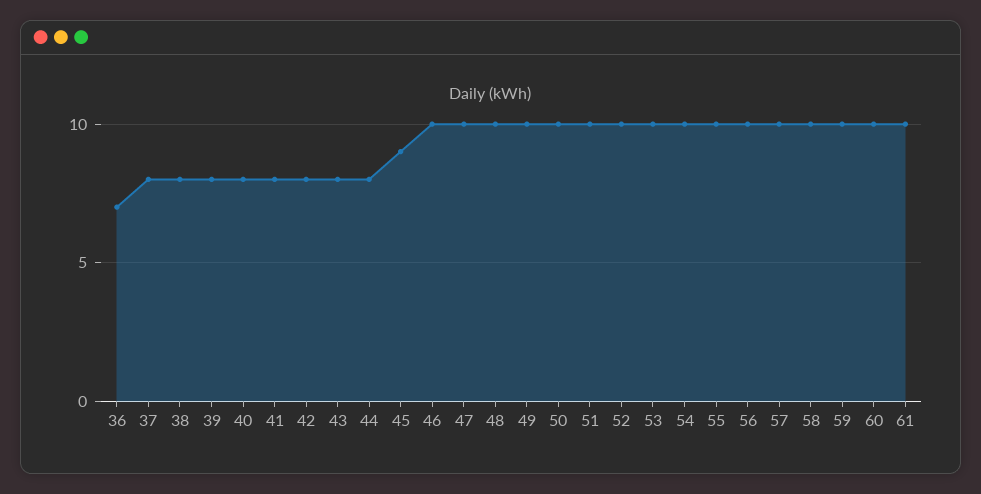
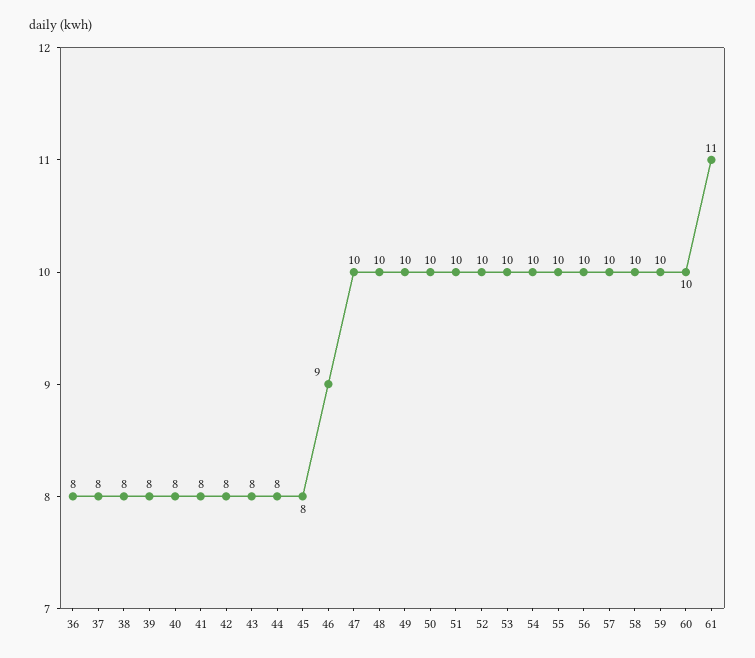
36: 7 -> 8
45: 9 -> 8
46: 10 -> 9
61: 10 -> 11

